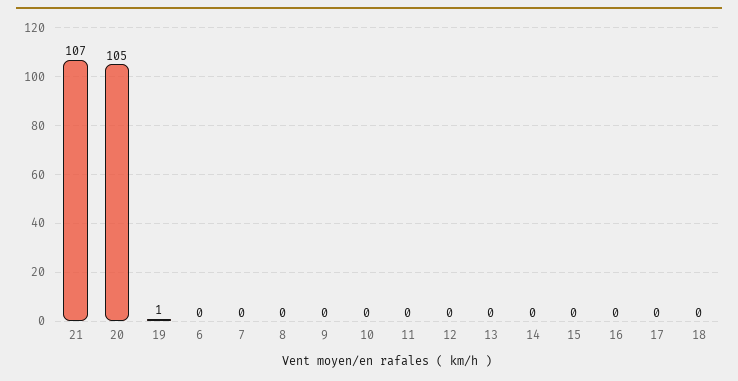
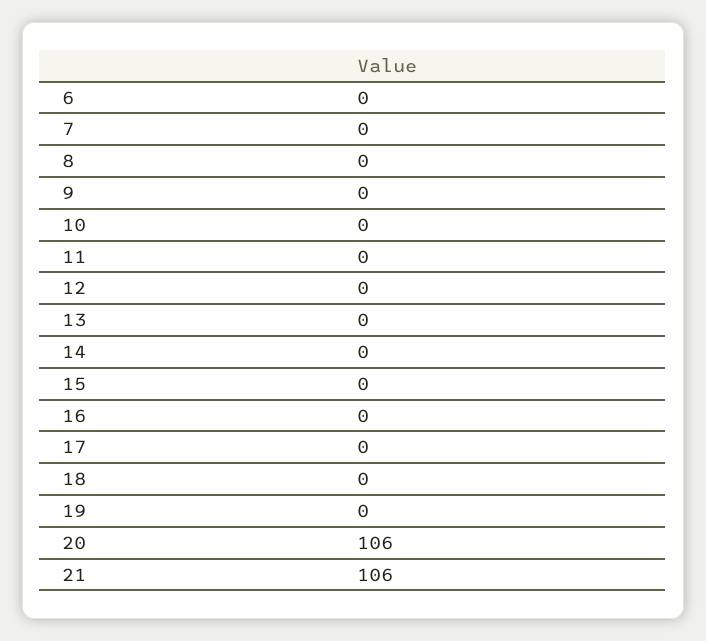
21: 107 -> 106
20: 105 -> 106
19: 1 -> 0

